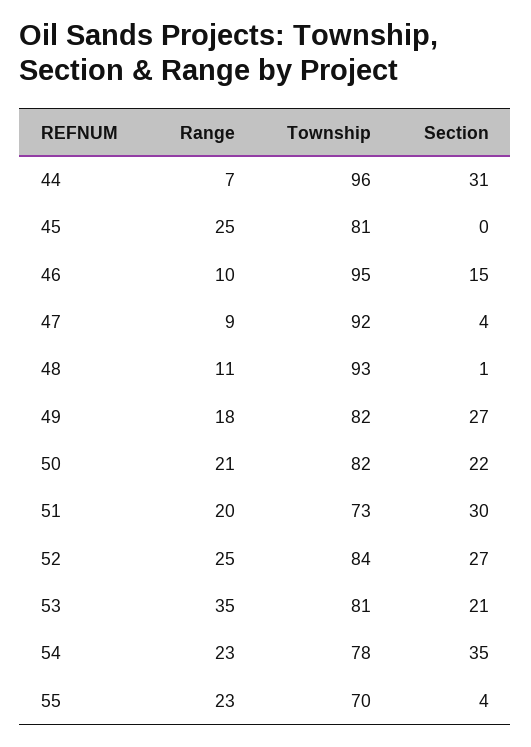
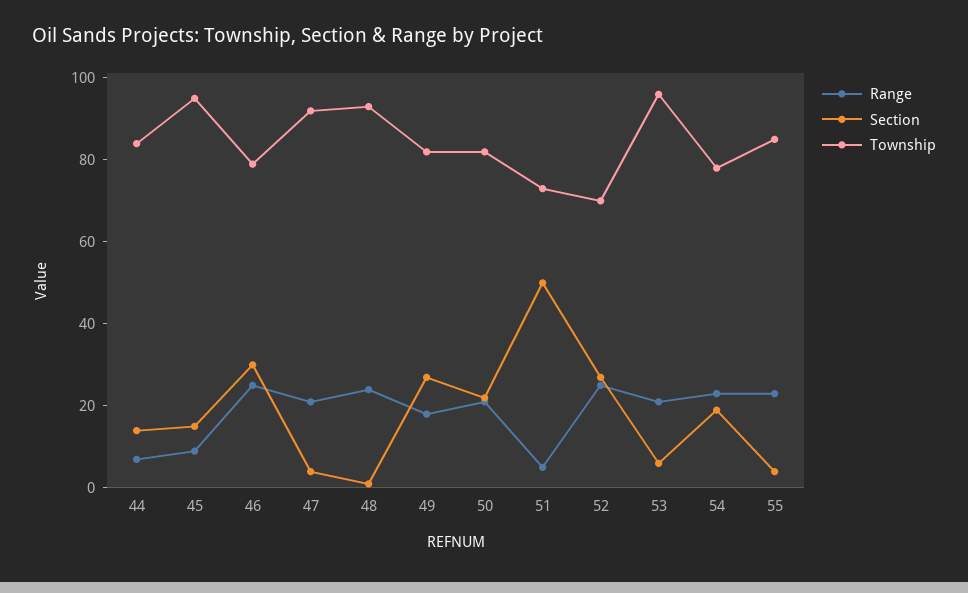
Township, 44: 96 -> 85
Section, 44: 31 -> 15
Range, 45: 25 -> 10
Township, 45: 81 -> 95
Section, 45: 0 -> 15
Range, 46: 10 -> 25
Township, 46: 95 -> 80
Section, 46: 15 -> 30
Range, 47: 9 -> 20
Range, 48: 11 -> 25
Range, 51: 20 -> 5
Section, 51: 30 -> 50
Township, 52: 84 -> 70
Range, 53: 35 -> 20
Township, 53: 81 -> 95
Section, 53: 21 -> 5
Section, 54: 35 -> 20
Township, 55: 70 -> 85

